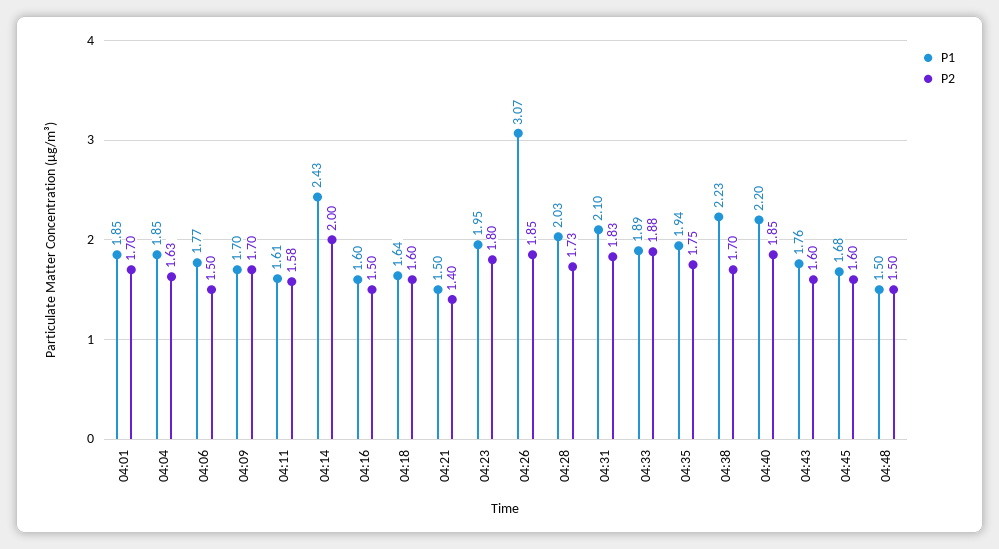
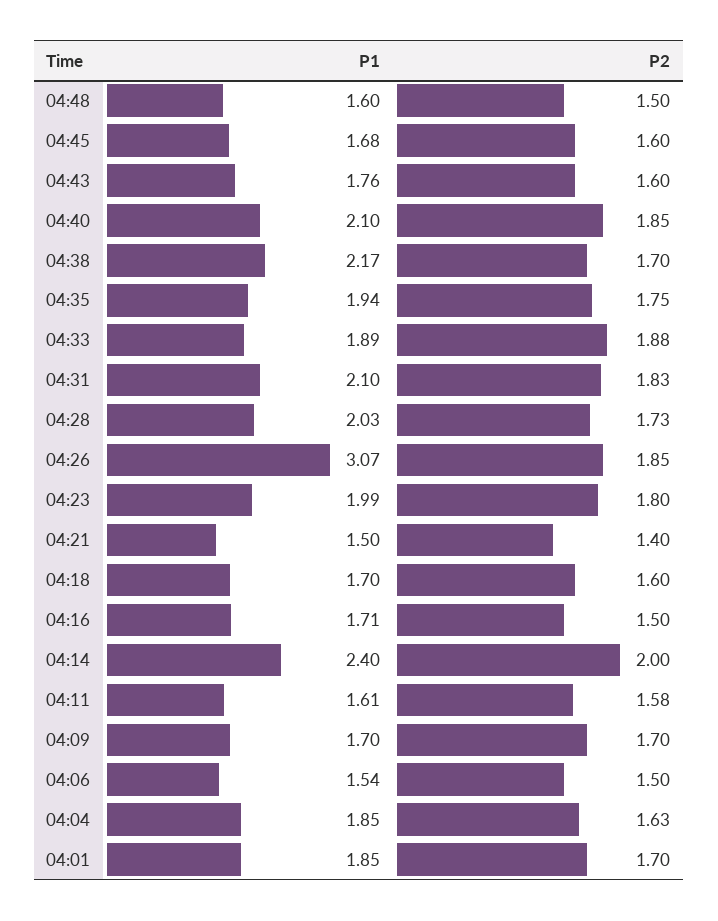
P1, 04:06: 1.77 -> 1.54
P1, 04:14: 2.43 -> 2.4
P1, 04:16: 1.6 -> 1.71
P1, 04:18: 1.64 -> 1.7
P1, 04:23: 1.95 -> 1.99
P1, 04:38: 2.23 -> 2.17
P1, 04:40: 2.2 -> 2.1
P1, 04:48: 1.5 -> 1.6

